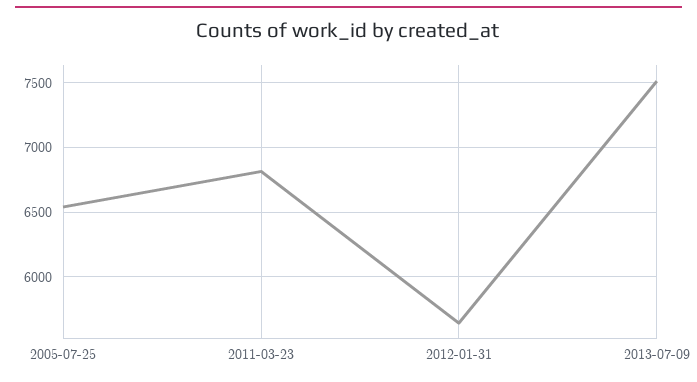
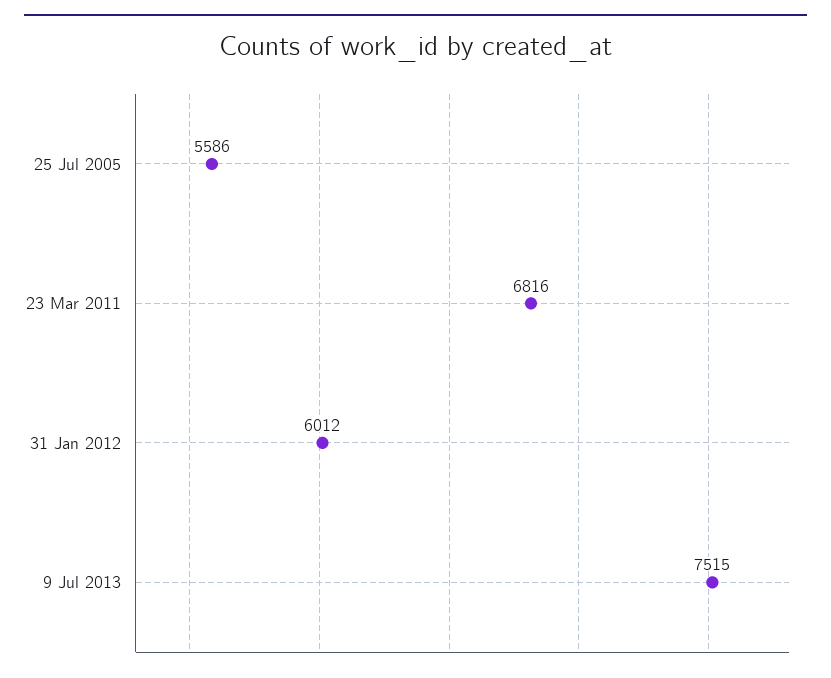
2005-07-25: 6550 -> 5586
2012-01-31: 5650 -> 6012

